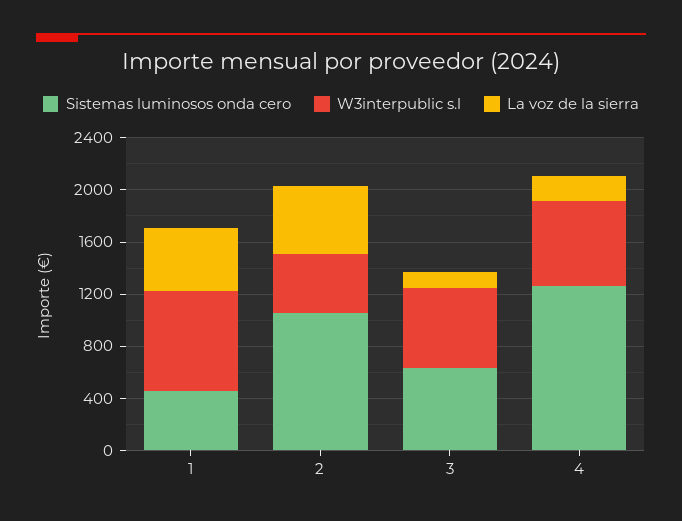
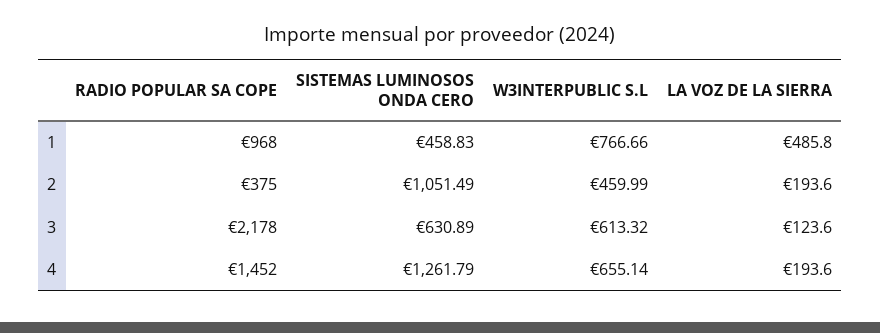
La voz de la sierra, 2: 500 -> 193.6
RADIO POPULAR SA COPE, 1: none -> 968
RADIO POPULAR SA COPE, 2: none -> 375
RADIO POPULAR SA COPE, 3: none -> 2178
RADIO POPULAR SA COPE, 4: none -> 1452

